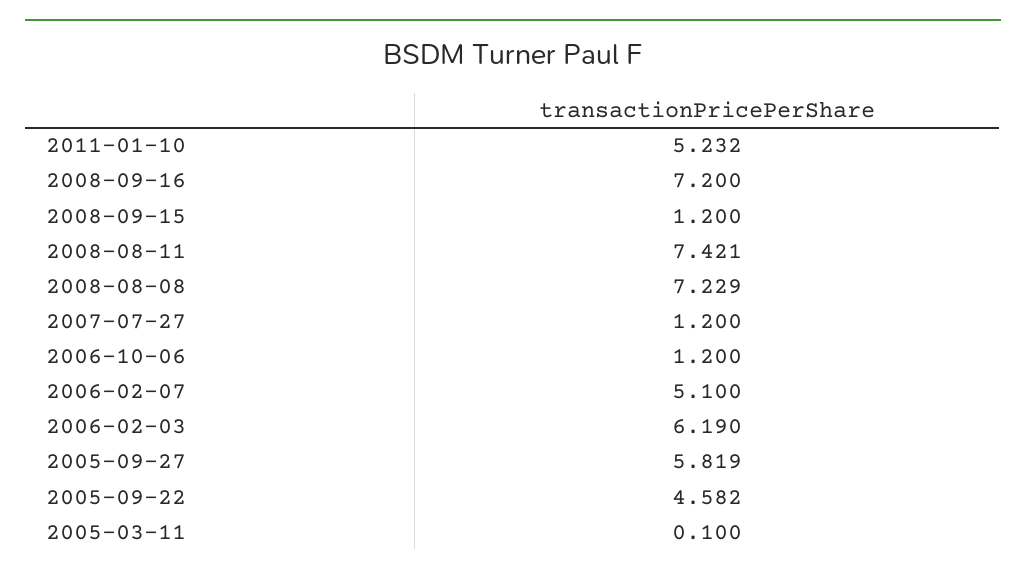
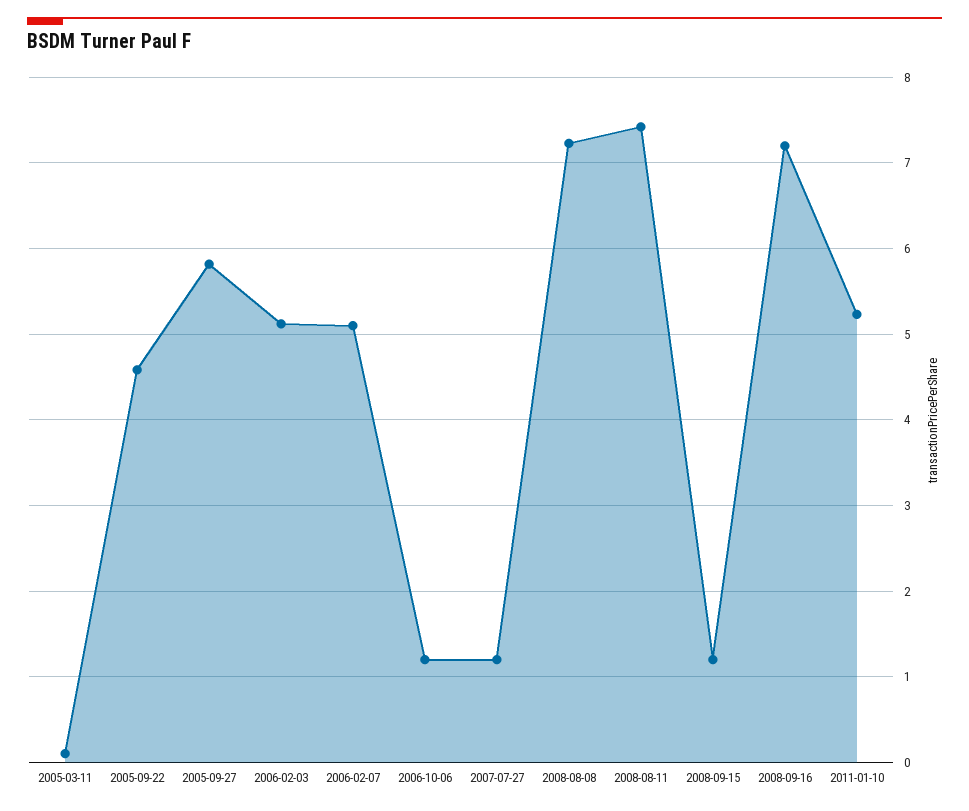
2006-02-03: 6.19 -> 5.1

